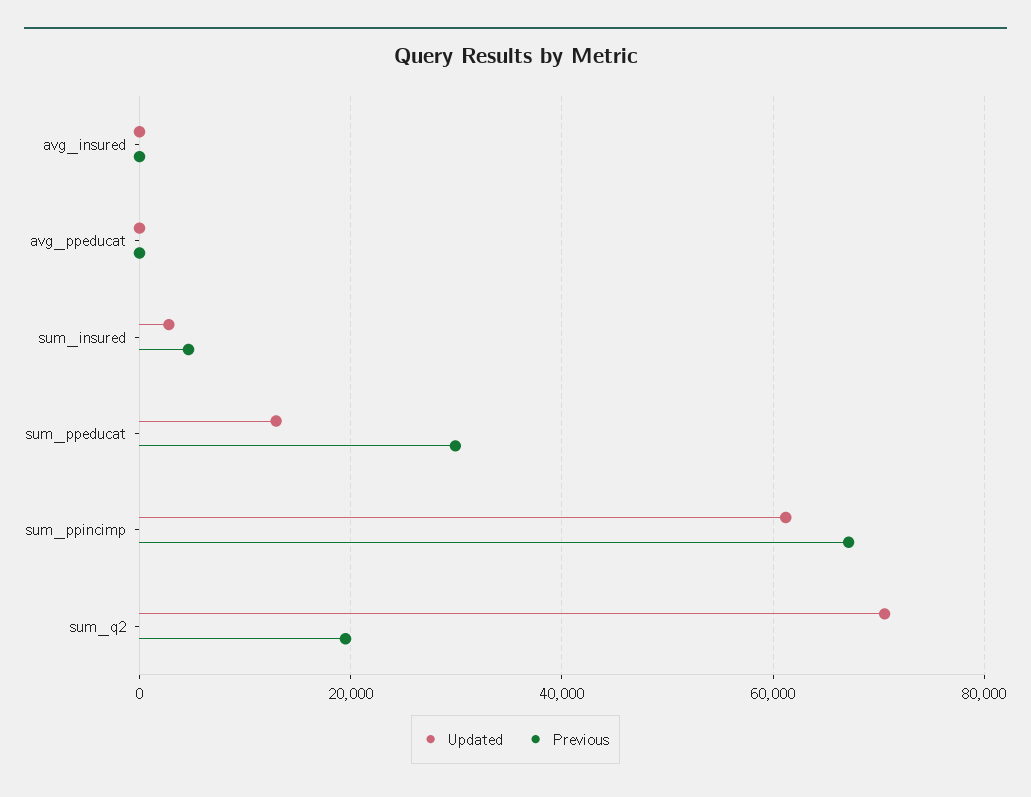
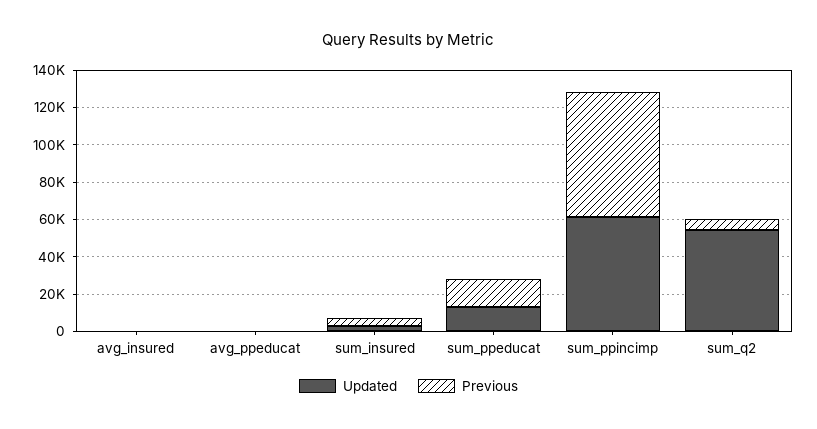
Previous, sum_ppeducat: 30000 -> 15000
Updated, sum_q2: 70000 -> 55000
Previous, sum_q2: 20000 -> 5000

